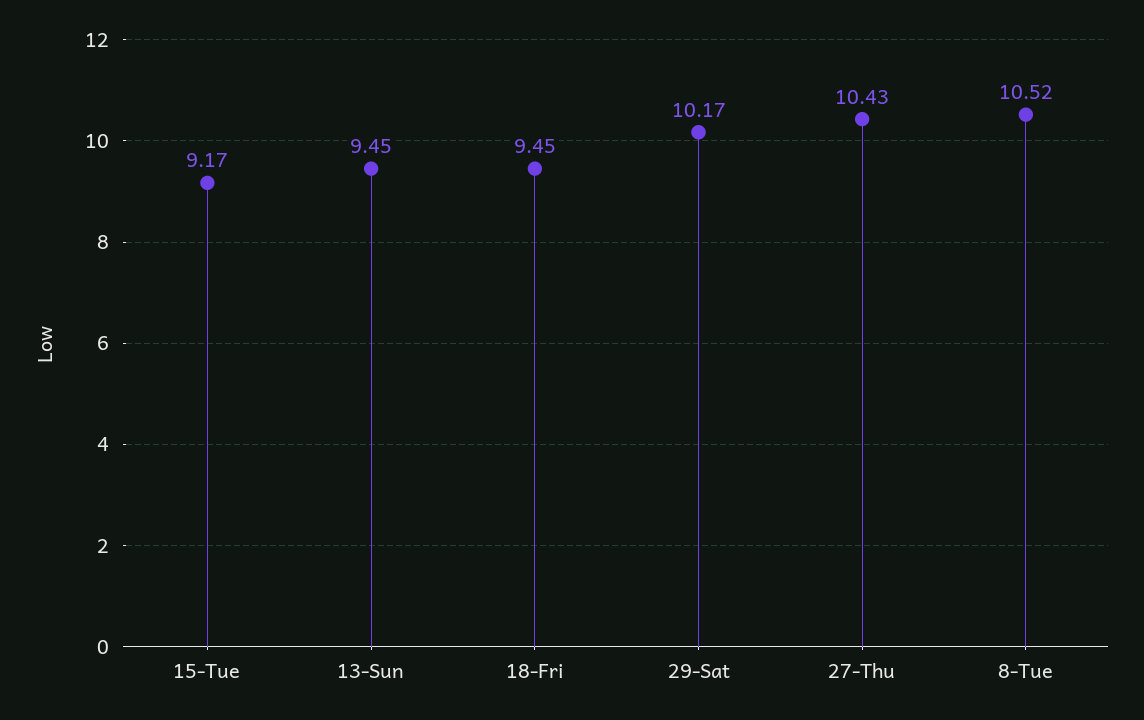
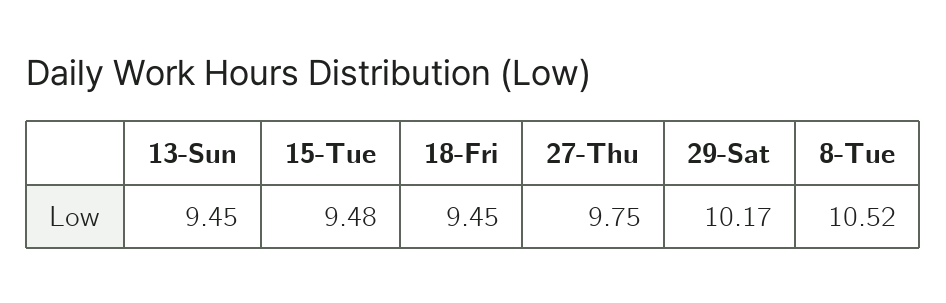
15-Tue: 9.17 -> 9.48
27-Thu: 10.43 -> 9.75

